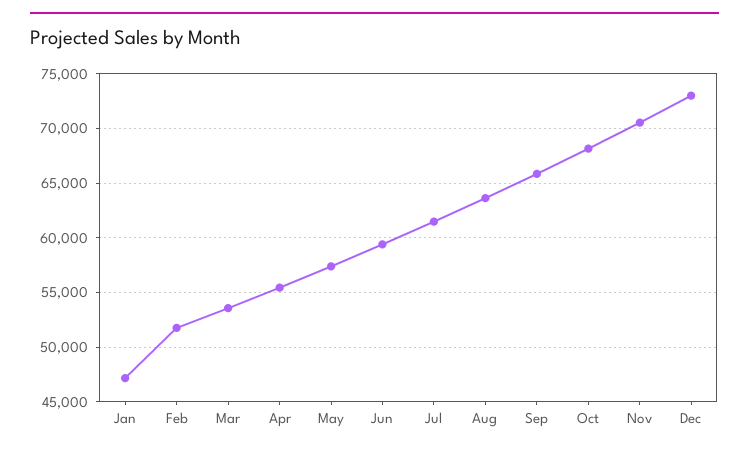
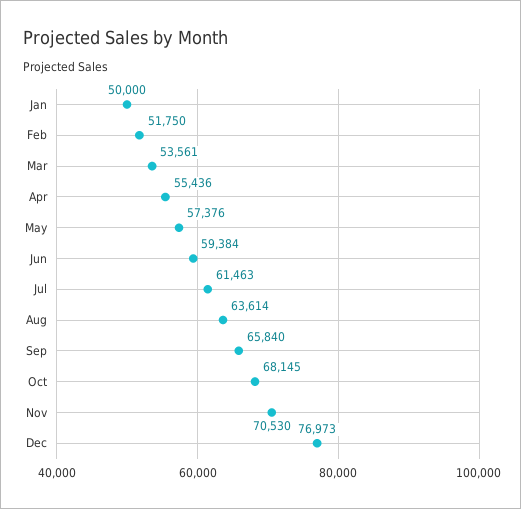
Jan: 47000 -> 50000
Dec: 73000 -> 76973

